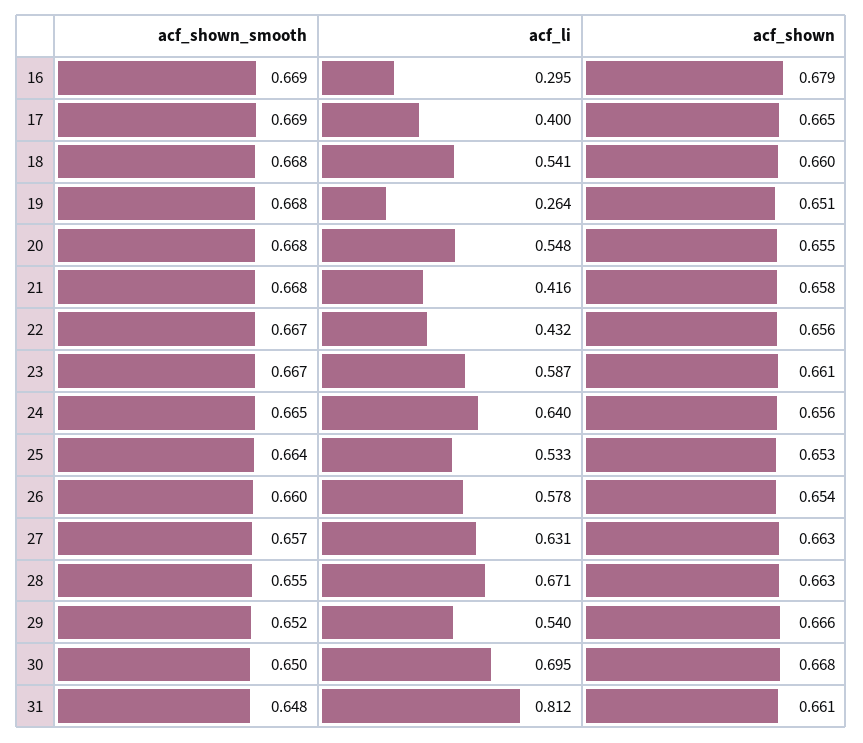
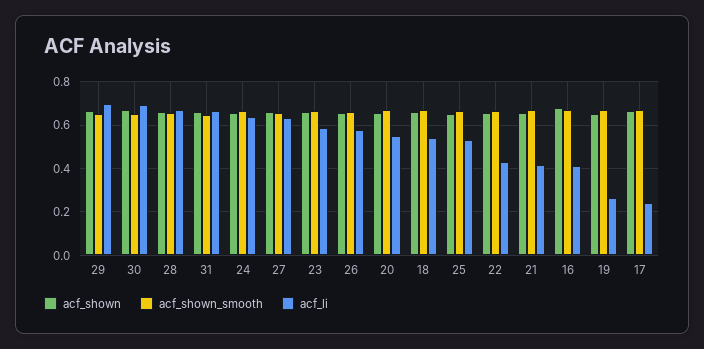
acf_li, 16: 0.295 -> 0.4
acf_li, 17: 0.4 -> 0.25
acf_li, 29: 0.54 -> 0.7
acf_li, 31: 0.812 -> 0.65

